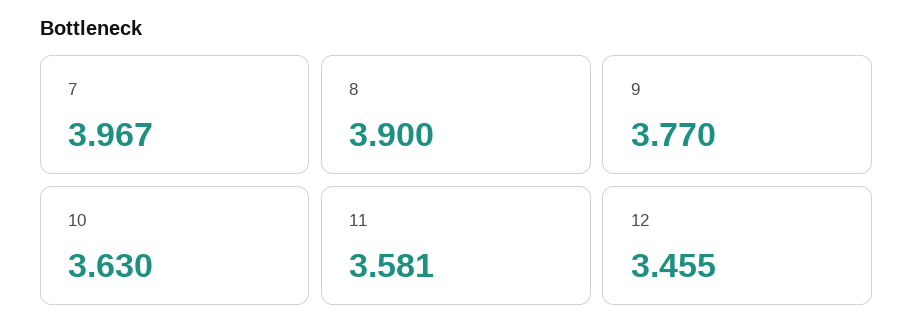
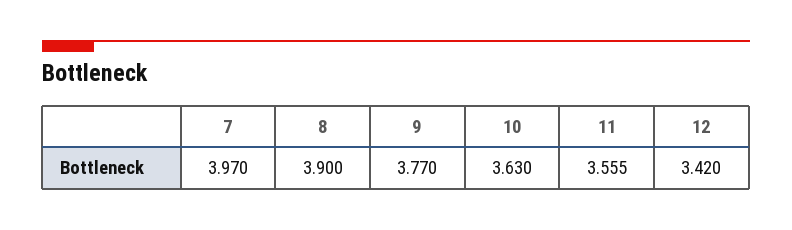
7: 3.967 -> 3.97
11: 3.581 -> 3.555
12: 3.455 -> 3.42

